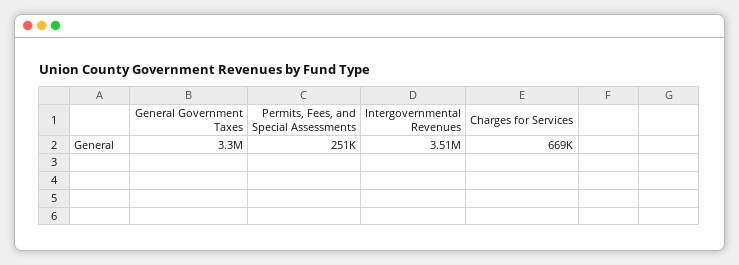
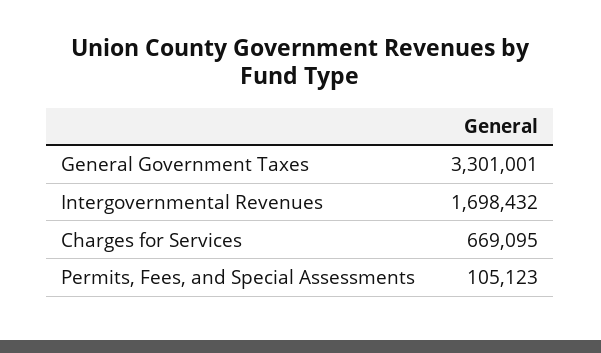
Permits, Fees, and Special Assessments: 251000 -> 105123
Intergovernmental Revenues: 3510000 -> 1698432

